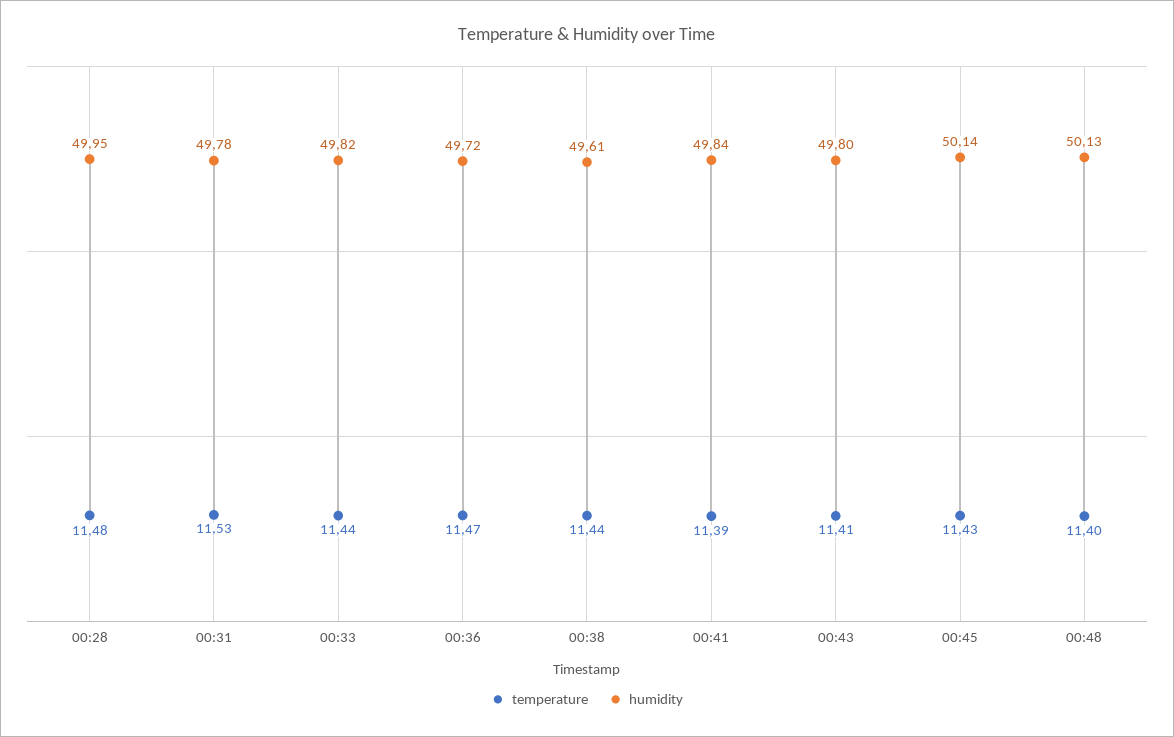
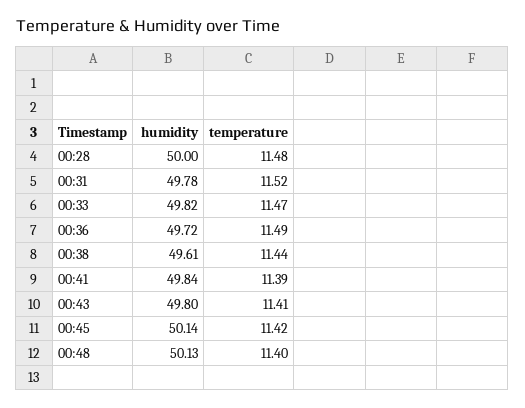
humidity, 00:28: 49.95 -> 50
temperature, 00:31: 11.53 -> 11.52
temperature, 00:33: 11.44 -> 11.47
temperature, 00:36: 11.47 -> 11.49
temperature, 00:45: 11.43 -> 11.42

